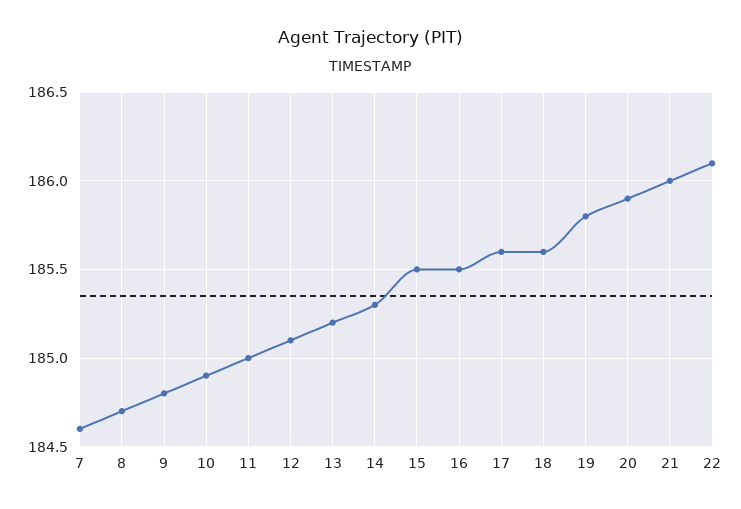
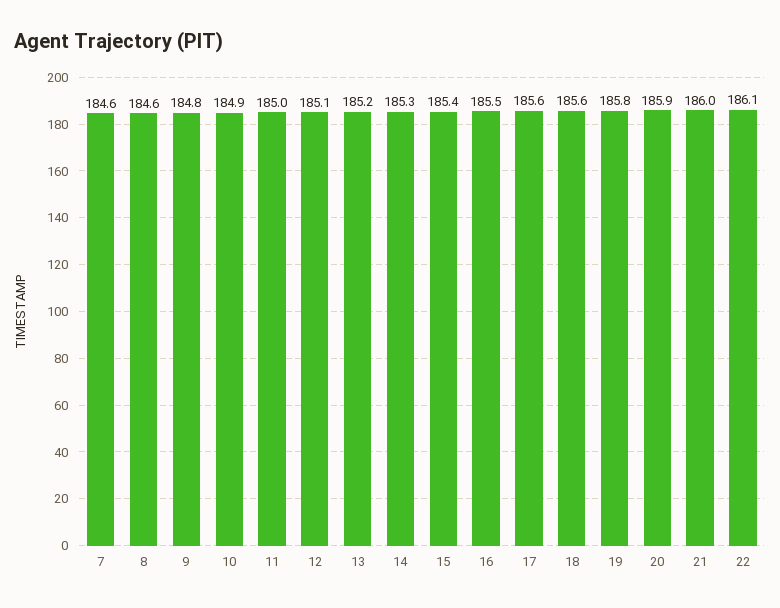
8: 184.7 -> 184.6
15: 185.5 -> 185.4

